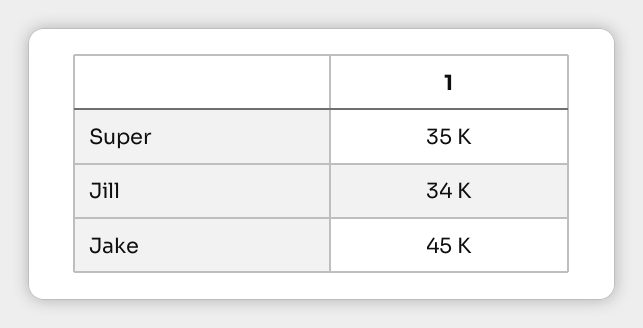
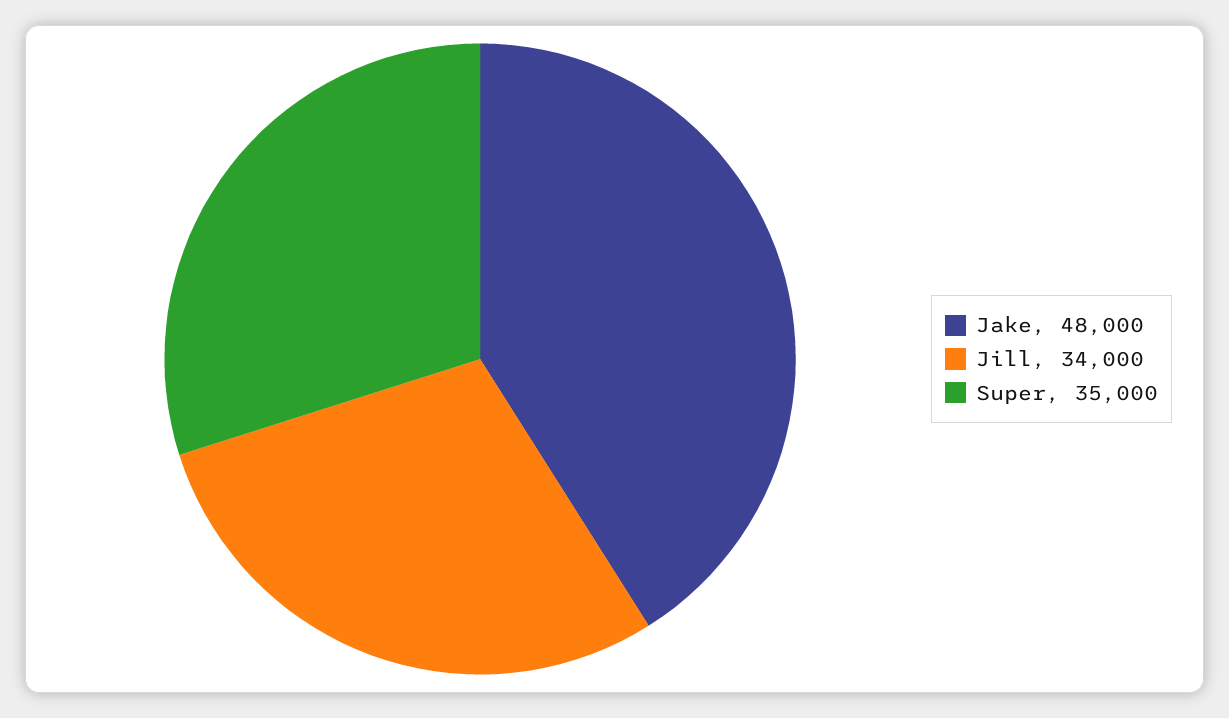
Jake: 45000 -> 48000

